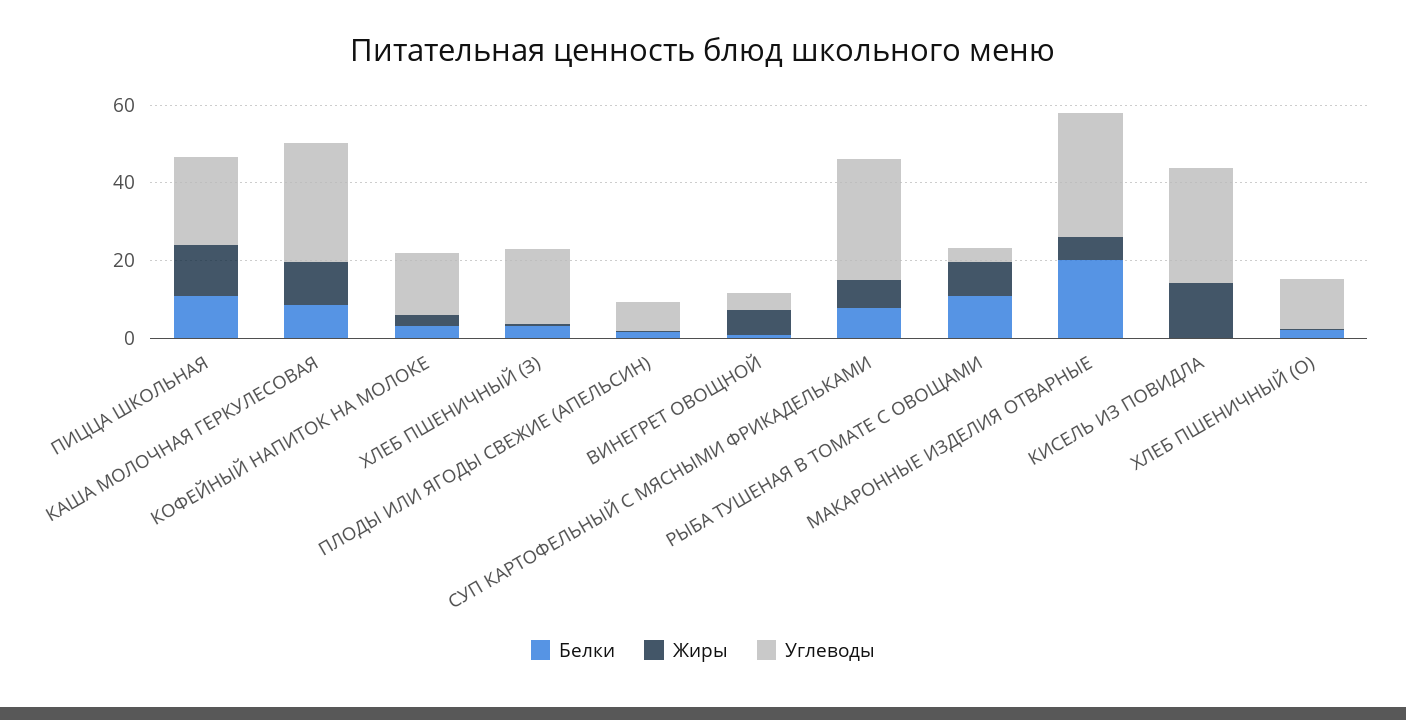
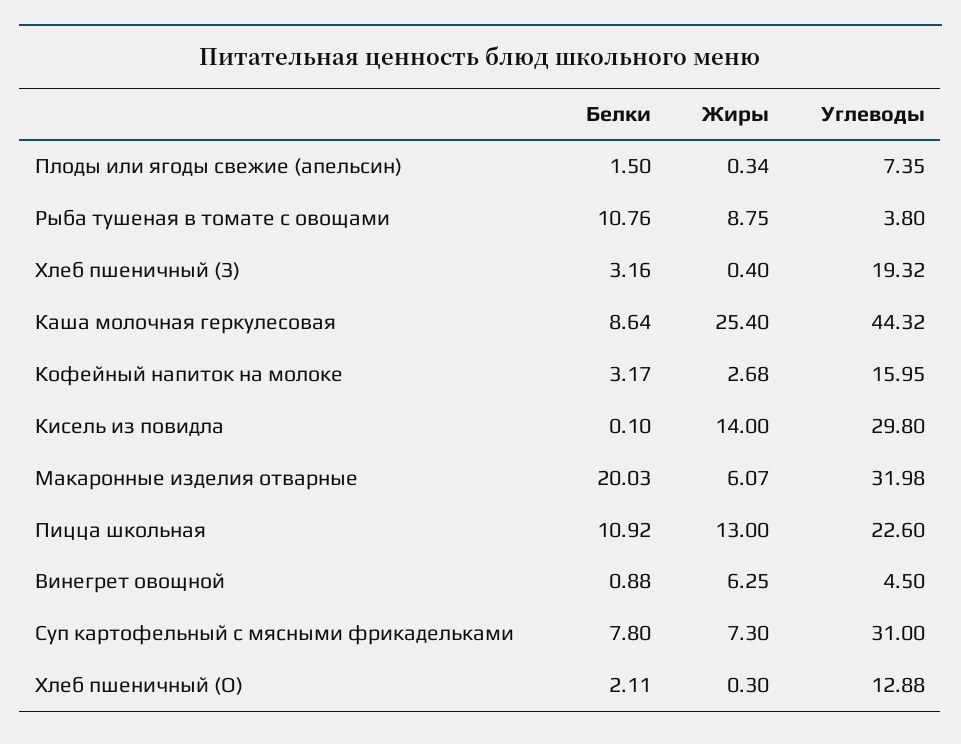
Жиры, КАША МОЛОЧНАЯ ГЕРКУЛЕСОВАЯ: 10 -> 25.4
Углеводы, КАША МОЛОЧНАЯ ГЕРКУЛЕСОВАЯ: 30 -> 44.32

